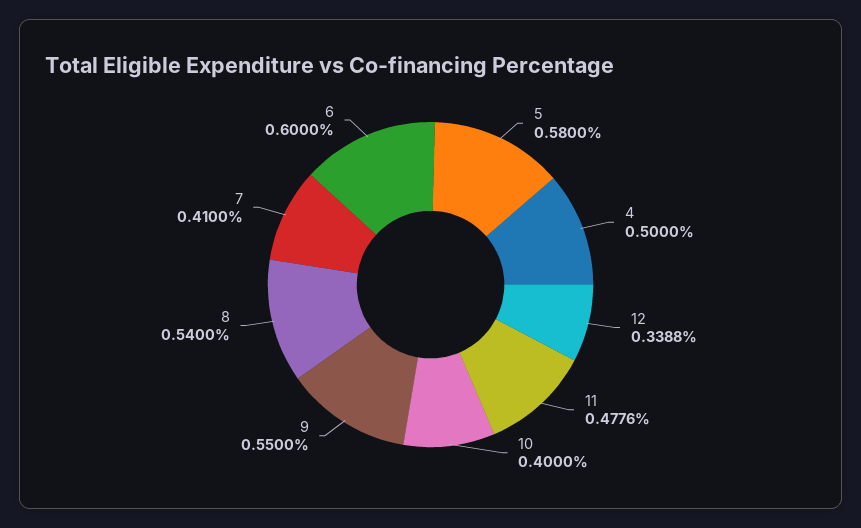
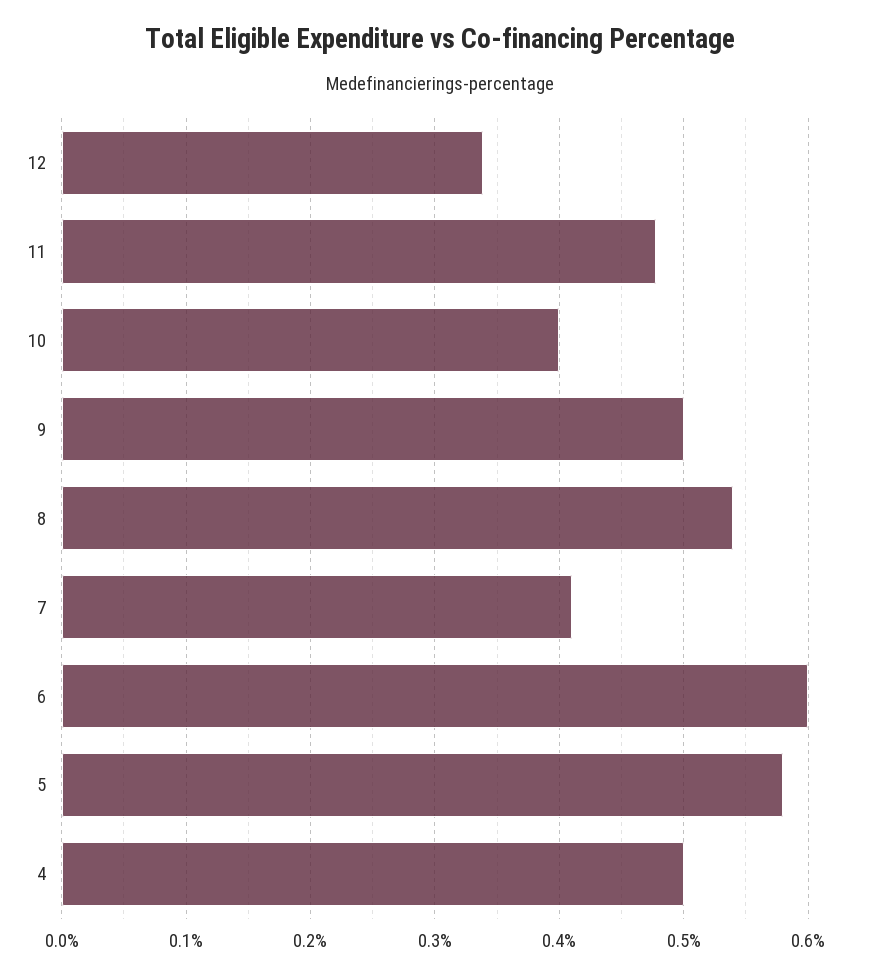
9: 0.55 -> 0.5

